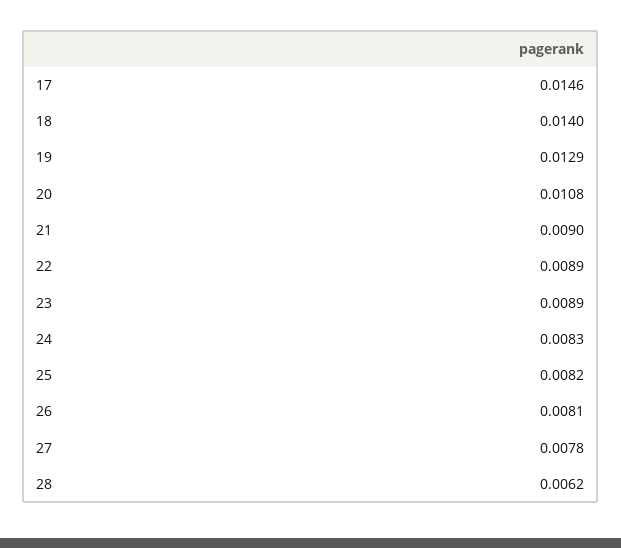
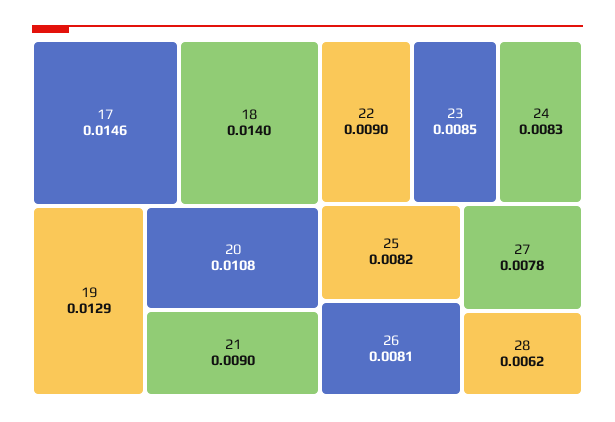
22: 0.0089 -> 0.009
23: 0.0089 -> 0.0085

